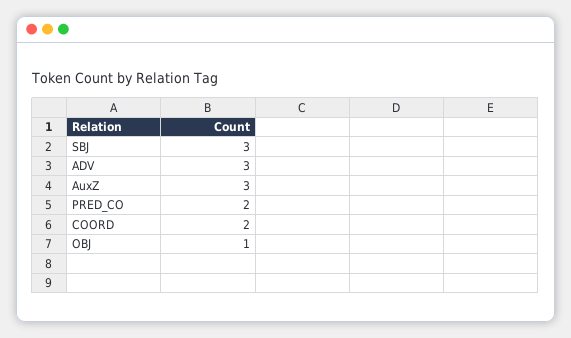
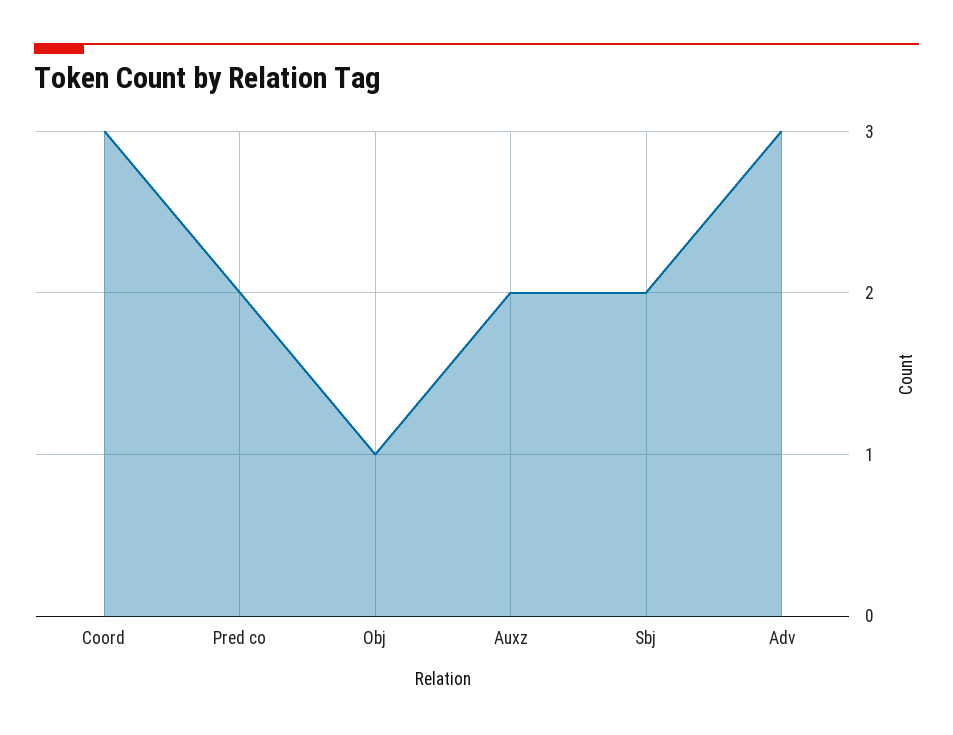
SBJ: 3 -> 2
AuxZ: 3 -> 2
COORD: 2 -> 3

